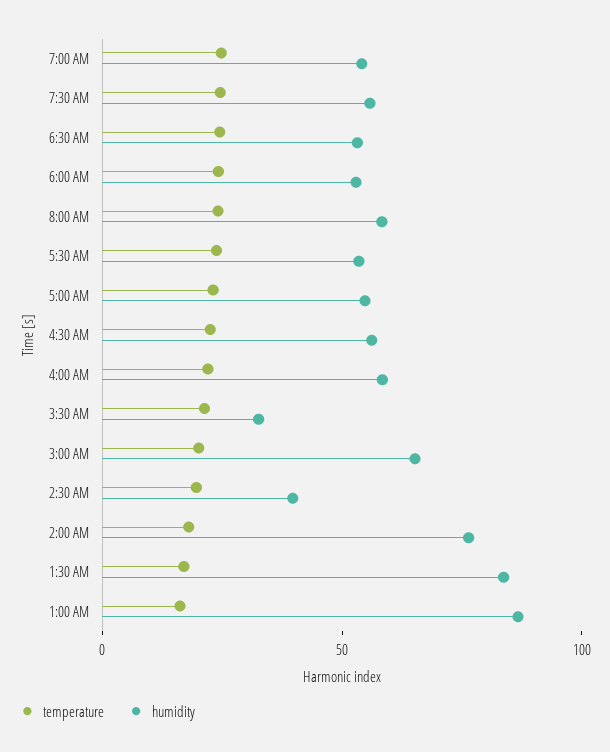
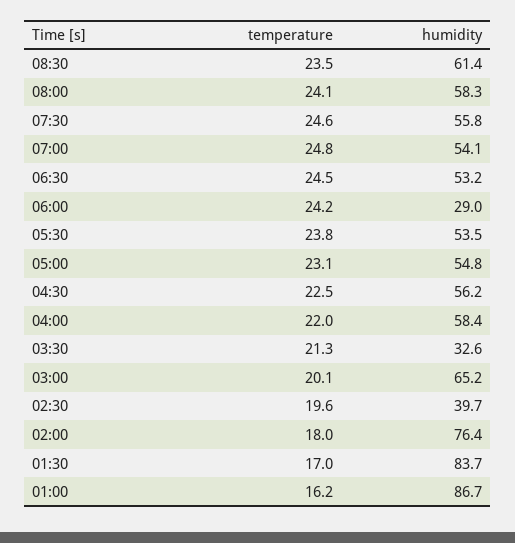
humidity, 6:00 AM: 50 -> 29
temperature, 08:30: none -> 23.5
humidity, 08:30: none -> 61.4

